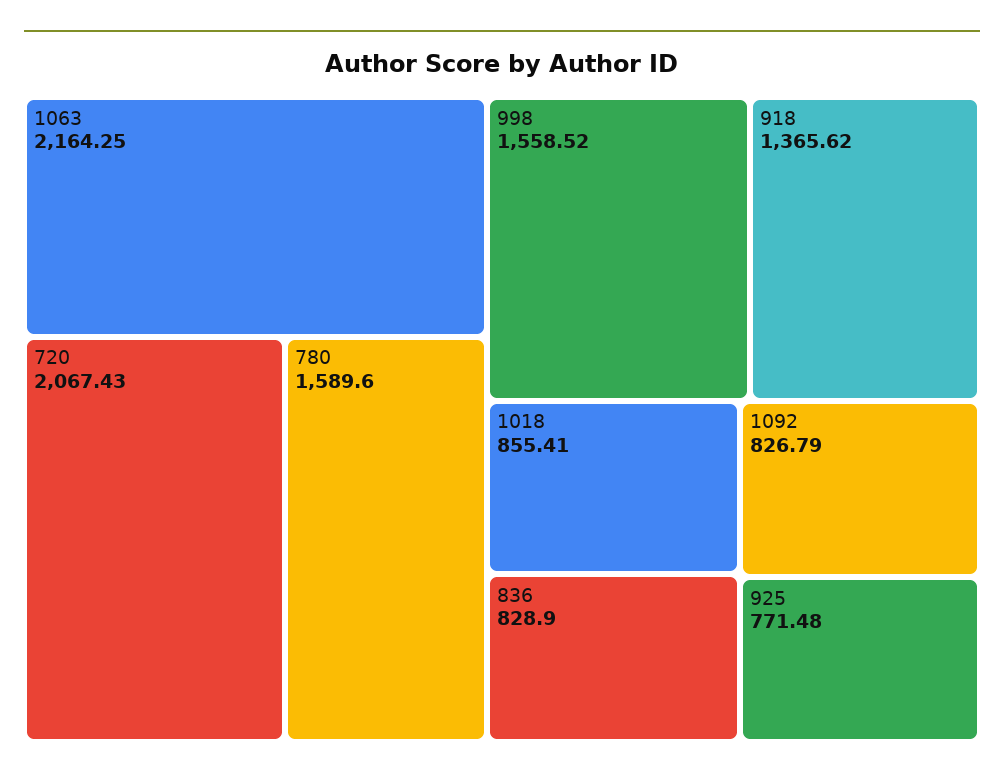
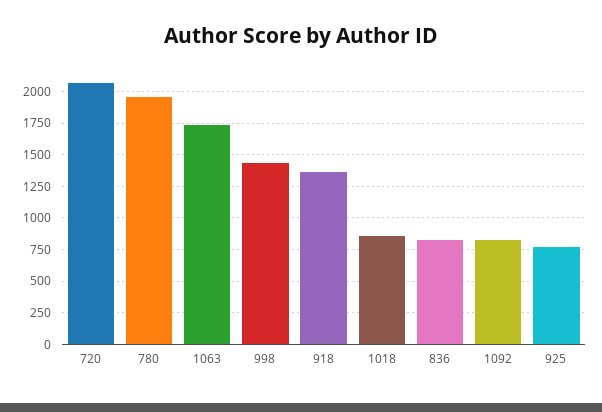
1063: 2164.25 -> 1750
780: 1589.6 -> 1950
998: 1558.52 -> 1450

